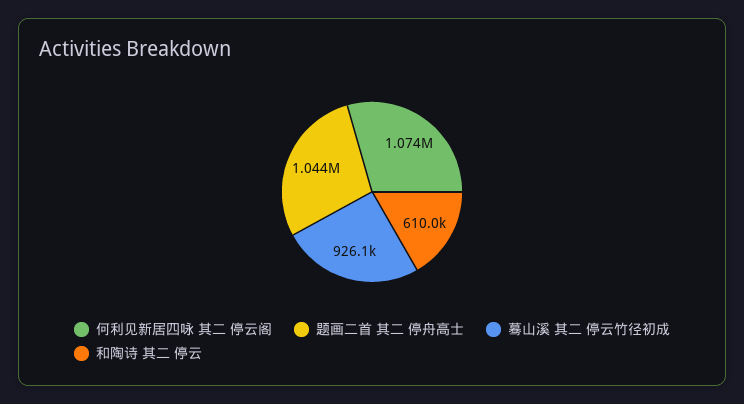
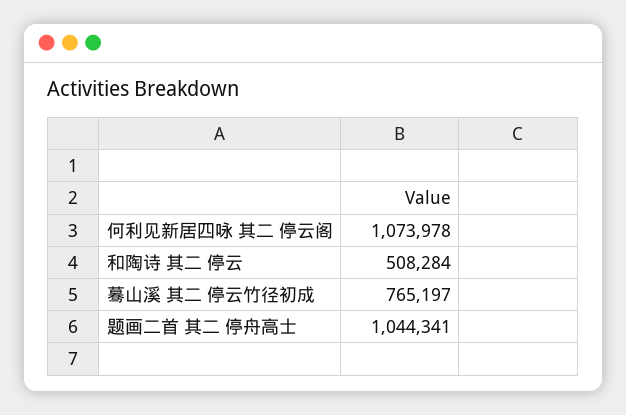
蓦山溪 其二 停云竹径初成: 926100 -> 765197
和陶诗 其二 停云: 610000 -> 508284

